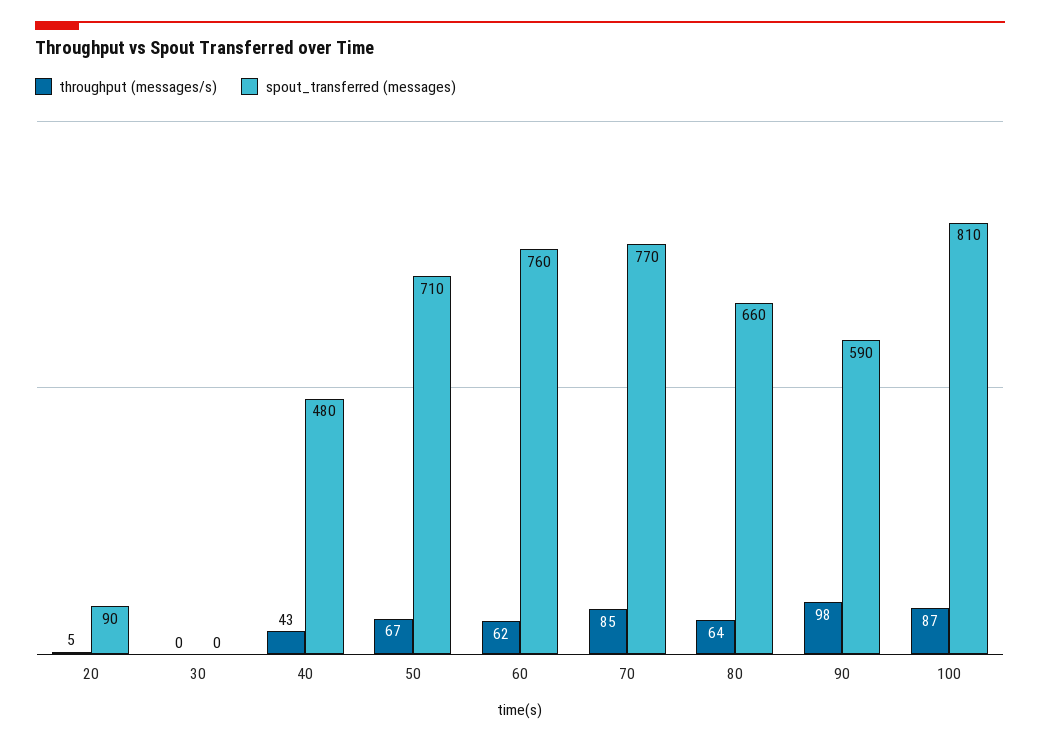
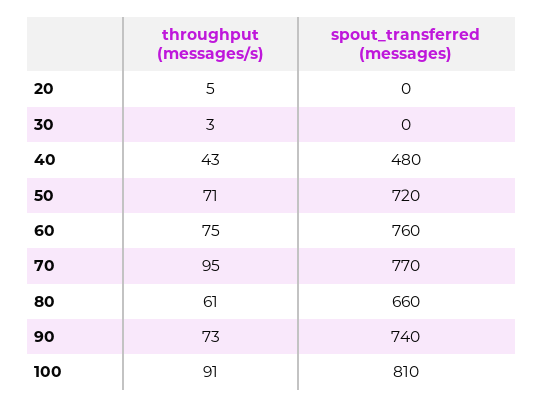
spout_transferred (messages), 20: 90 -> 0
throughput (messages/s), 30: 0 -> 3
throughput (messages/s), 50: 67 -> 71
spout_transferred (messages), 50: 710 -> 720
throughput (messages/s), 60: 62 -> 75
throughput (messages/s), 70: 85 -> 95
throughput (messages/s), 80: 64 -> 61
throughput (messages/s), 90: 98 -> 73
spout_transferred (messages), 90: 590 -> 740
throughput (messages/s), 100: 87 -> 91

